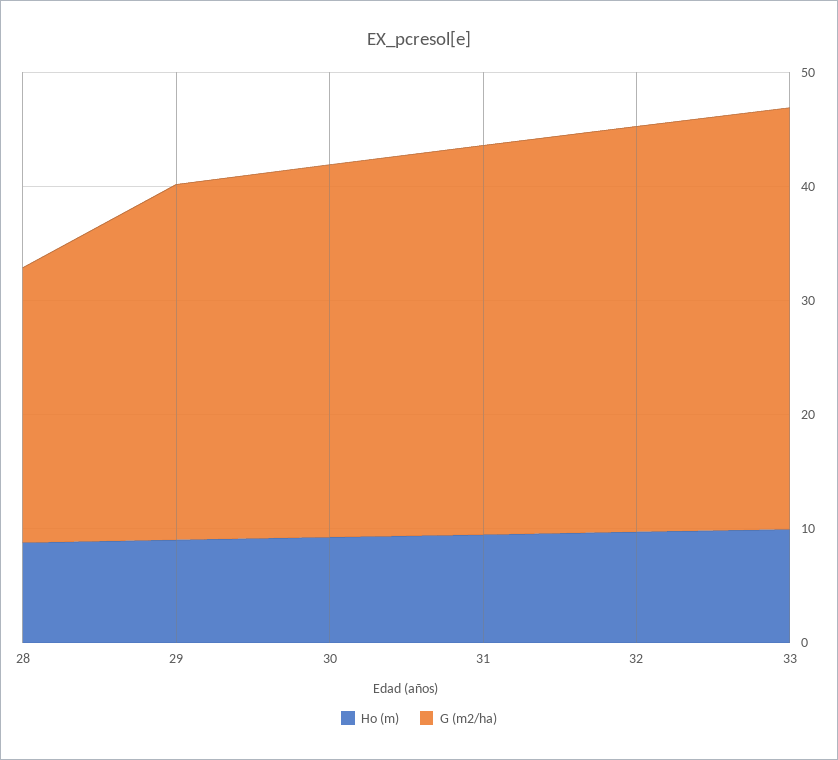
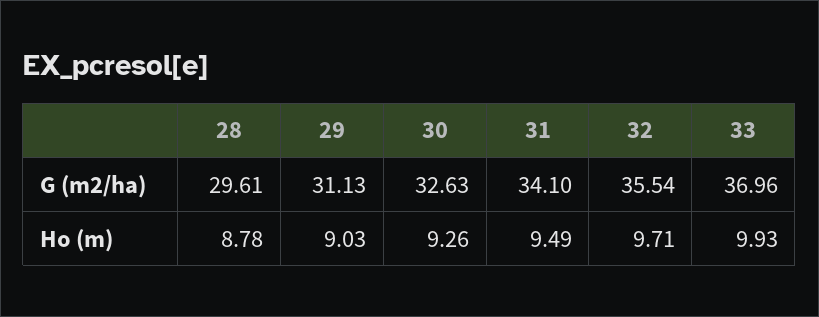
G (m2/ha), 28: 24 -> 29.61

